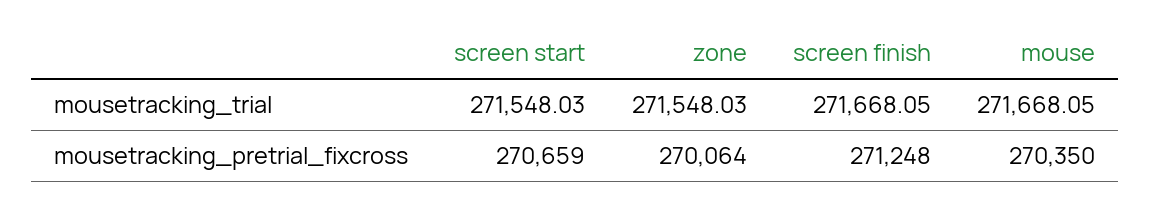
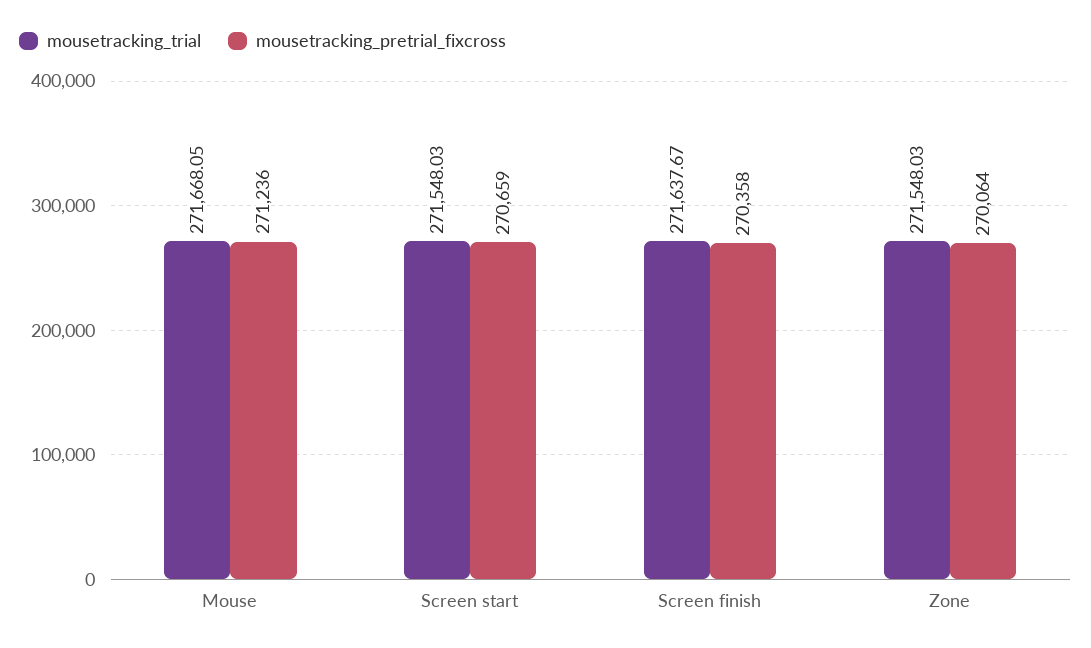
mousetracking_trial, screen finish: 271668.05 -> 271637.67
mousetracking_pretrial_fixcross, screen finish: 271248 -> 270358
mousetracking_pretrial_fixcross, mouse: 270350 -> 271236

